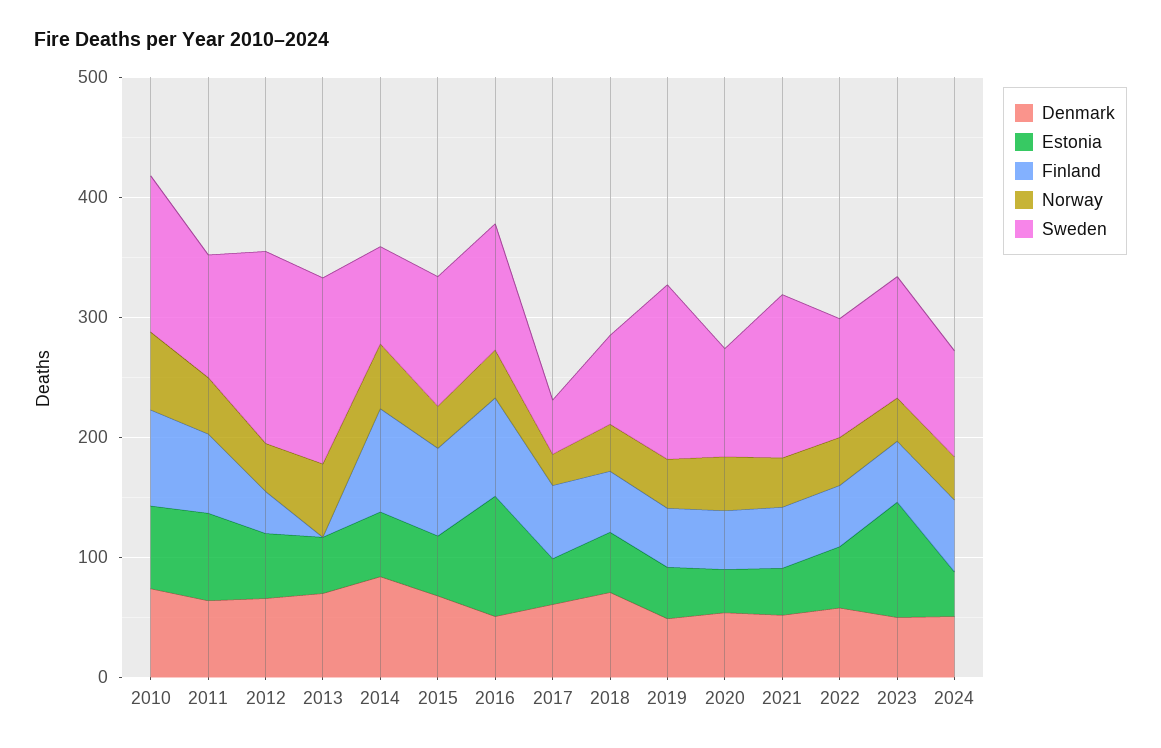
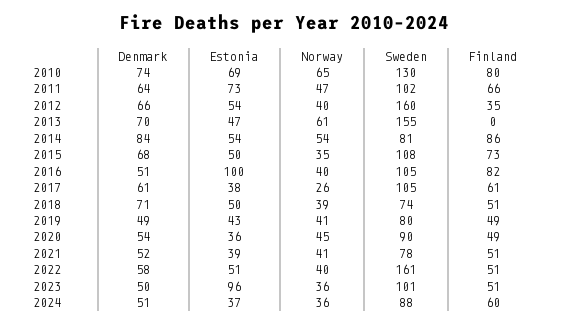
Sweden, 2017: 40 -> 105
Sweden, 2019: 140 -> 80
Sweden, 2021: 140 -> 78
Sweden, 2022: 100 -> 161

